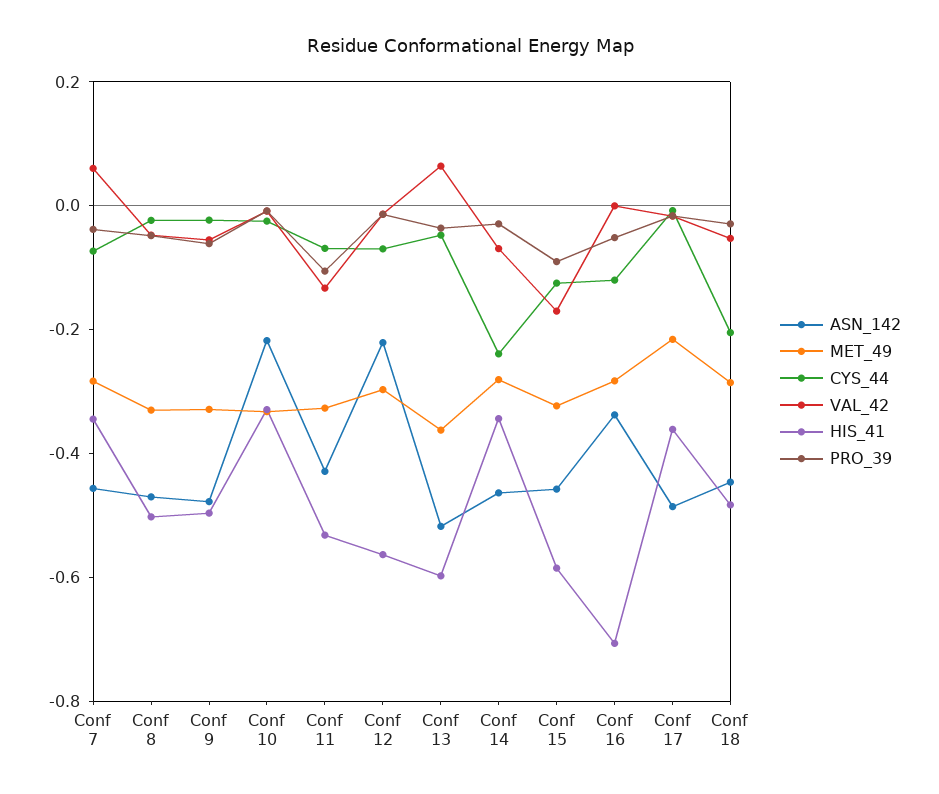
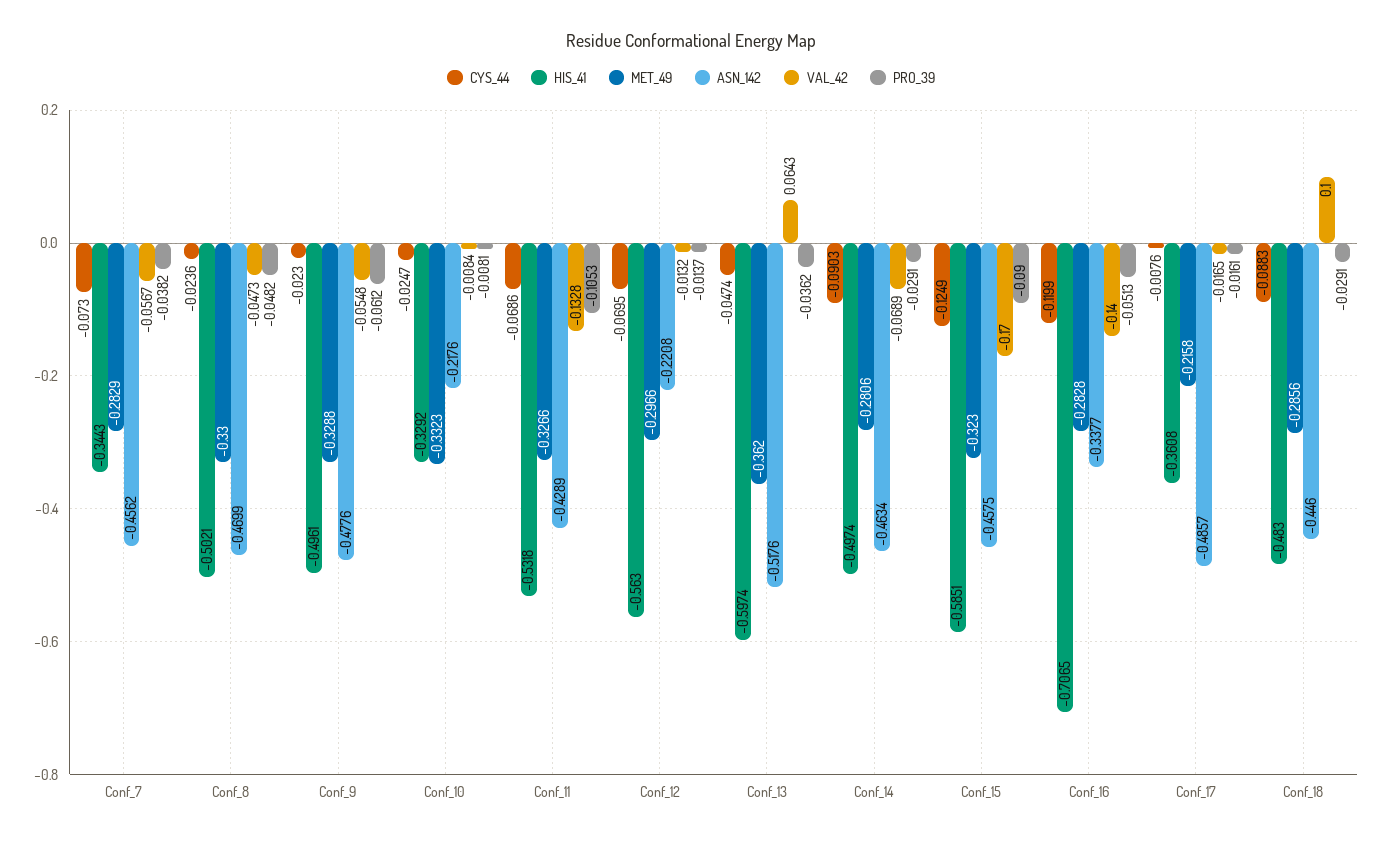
VAL_42, Conf 7: 0.05 -> -0.0567
CYS_44, Conf 14: -0.25 -> -0.0903
HIS_41, Conf 14: -0.35 -> -0.4974
VAL_42, Conf 16: 0 -> -0.14
CYS_44, Conf 18: -0.2 -> -0.0883
VAL_42, Conf 18: -0.05 -> 0.1

